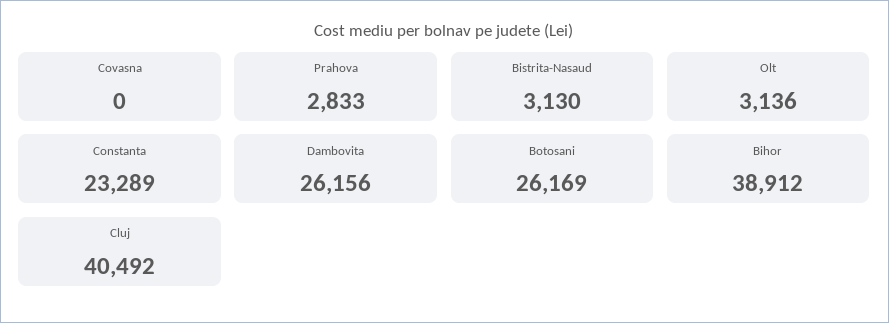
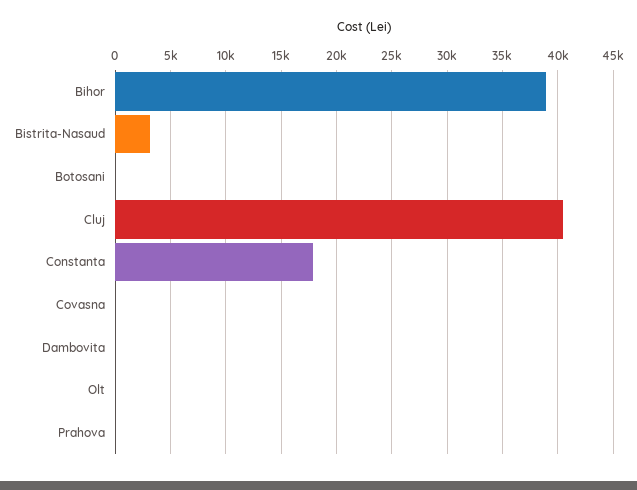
Prahova: 2833 -> 0
Olt: 3136 -> 0
Constanta: 23289 -> 18000
Dambovita: 26156 -> 0
Botosani: 26169 -> 0

